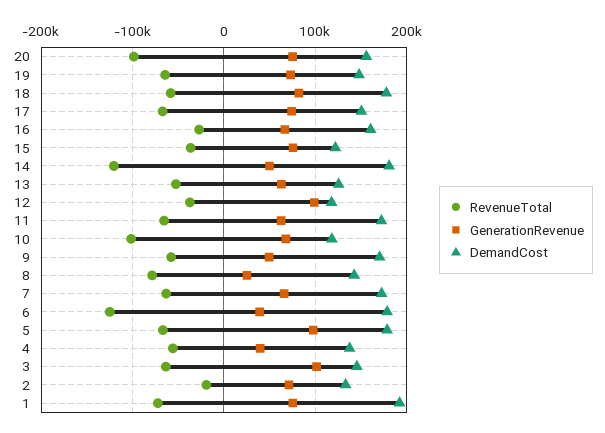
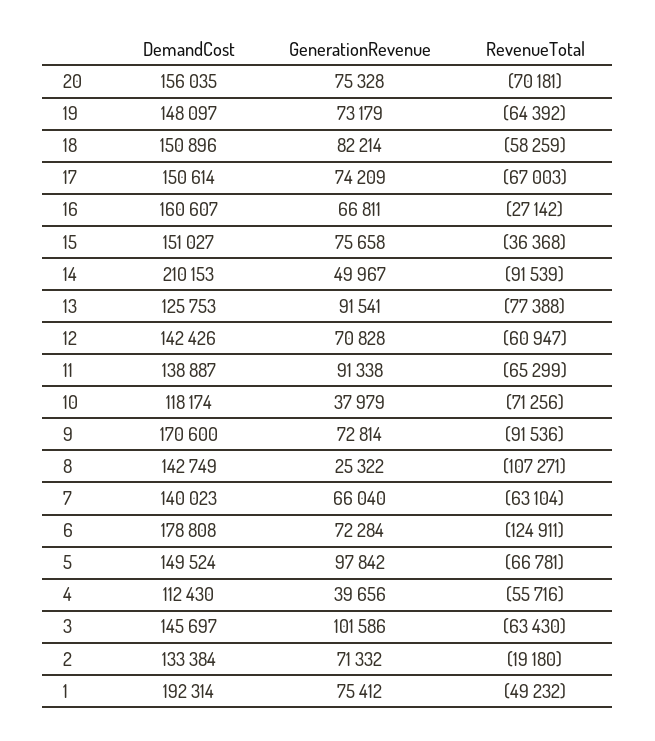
RevenueTotal, 20: -100000 -> -70181
DemandCost, 18: 180000 -> 150896
DemandCost, 15: 120000 -> 151027
RevenueTotal, 14: -120000 -> -91539
DemandCost, 14: 180000 -> 210153
RevenueTotal, 13: -50000 -> -77388
GenerationRevenue, 13: 60000 -> 91541
RevenueTotal, 12: -40000 -> -60947
GenerationRevenue, 12: 100000 -> 70828
DemandCost, 12: 120000 -> 142426
GenerationRevenue, 11: 60000 -> 91338
DemandCost, 11: 170000 -> 138887
RevenueTotal, 10: -100000 -> -71256
GenerationRevenue, 10: 70000 -> 37979
RevenueTotal, 9: -60000 -> -91536
GenerationRevenue, 9: 50000 -> 72814
RevenueTotal, 8: -80000 -> -107271
DemandCost, 7: 170000 -> 140023
GenerationRevenue, 6: 40000 -> 72284
DemandCost, 5: 180000 -> 149524
DemandCost, 4: 140000 -> 112430
RevenueTotal, 1: -70000 -> -49232

